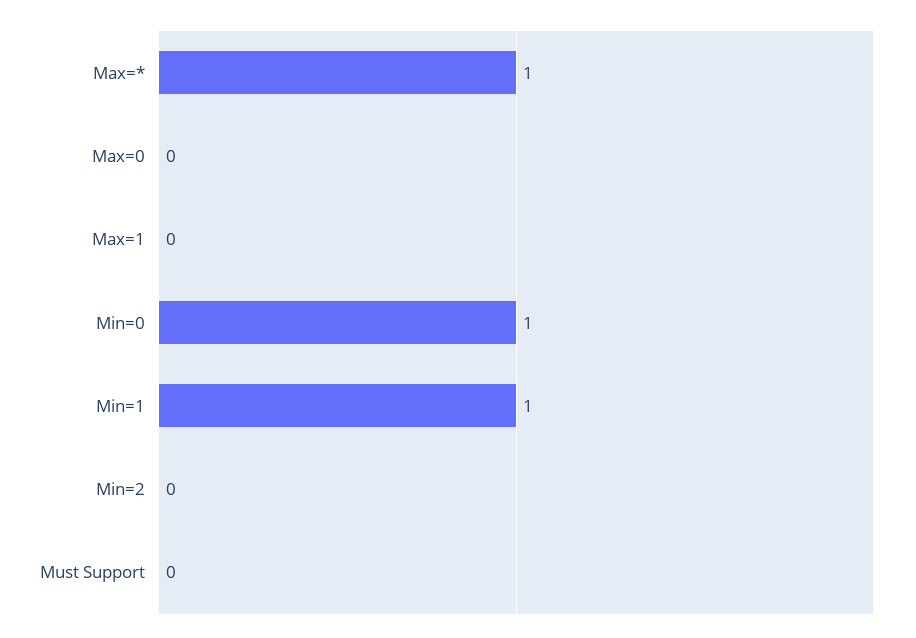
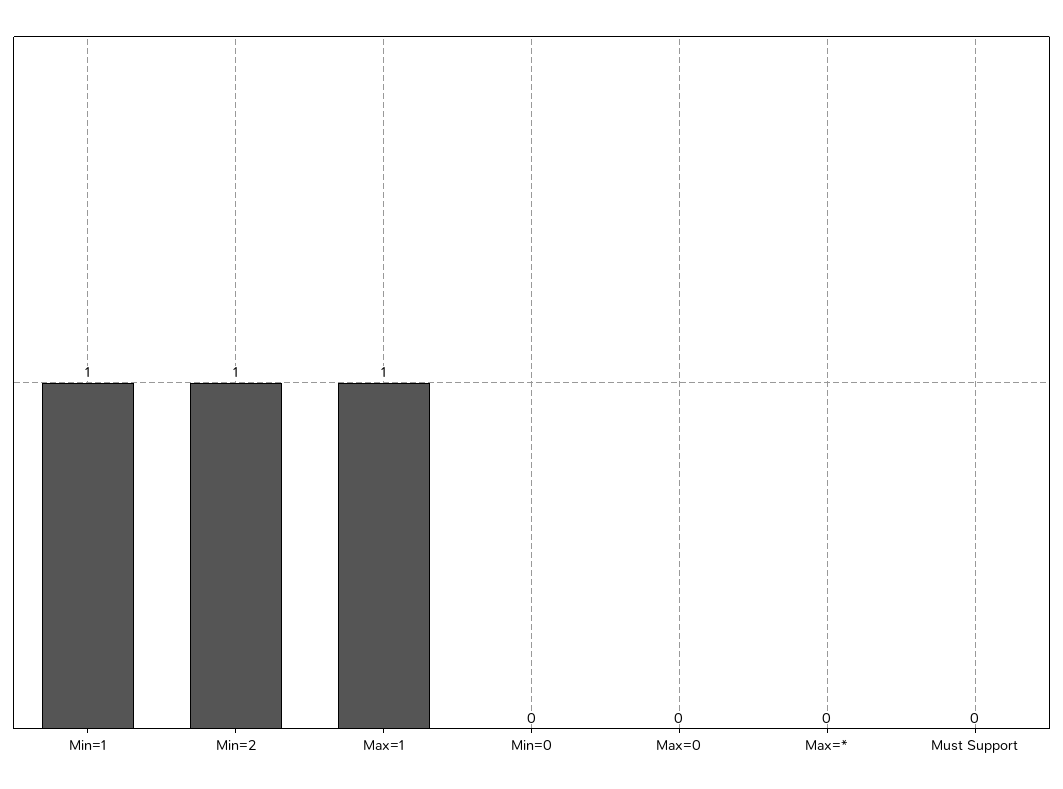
Max=*: 1 -> 0
Max=1: 0 -> 1
Min=0: 1 -> 0
Min=2: 0 -> 1

